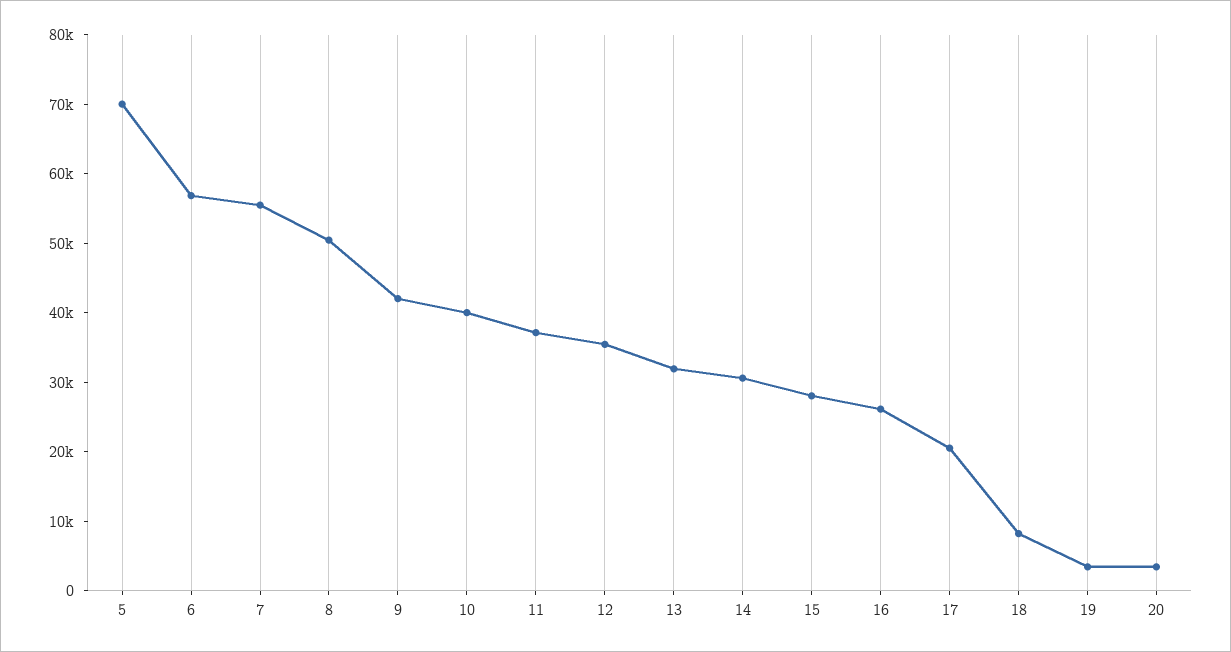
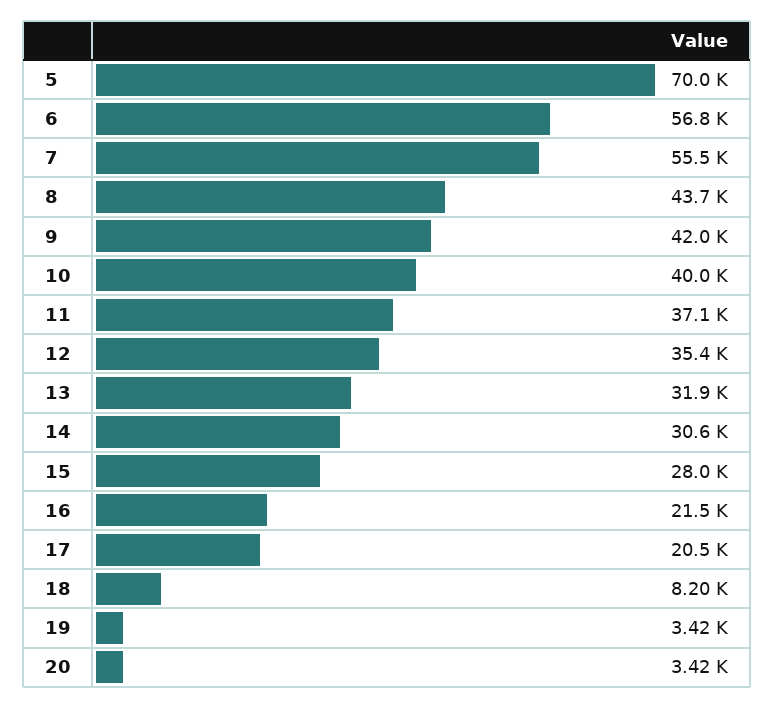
8: 50000 -> 43700
16: 26000 -> 21500

